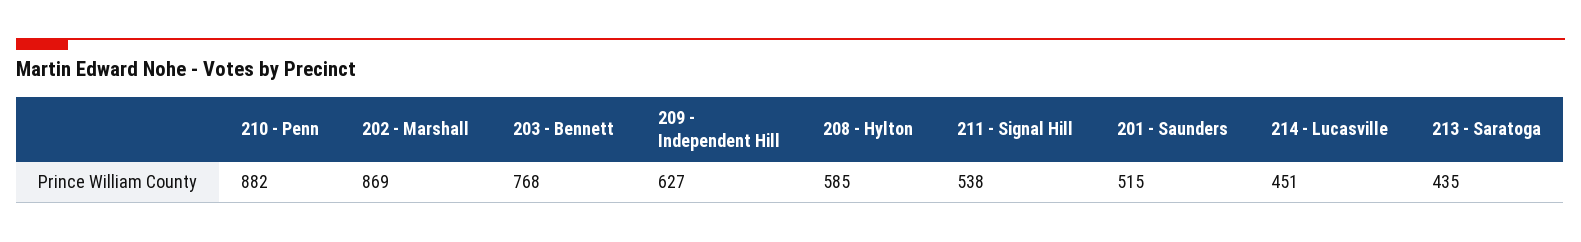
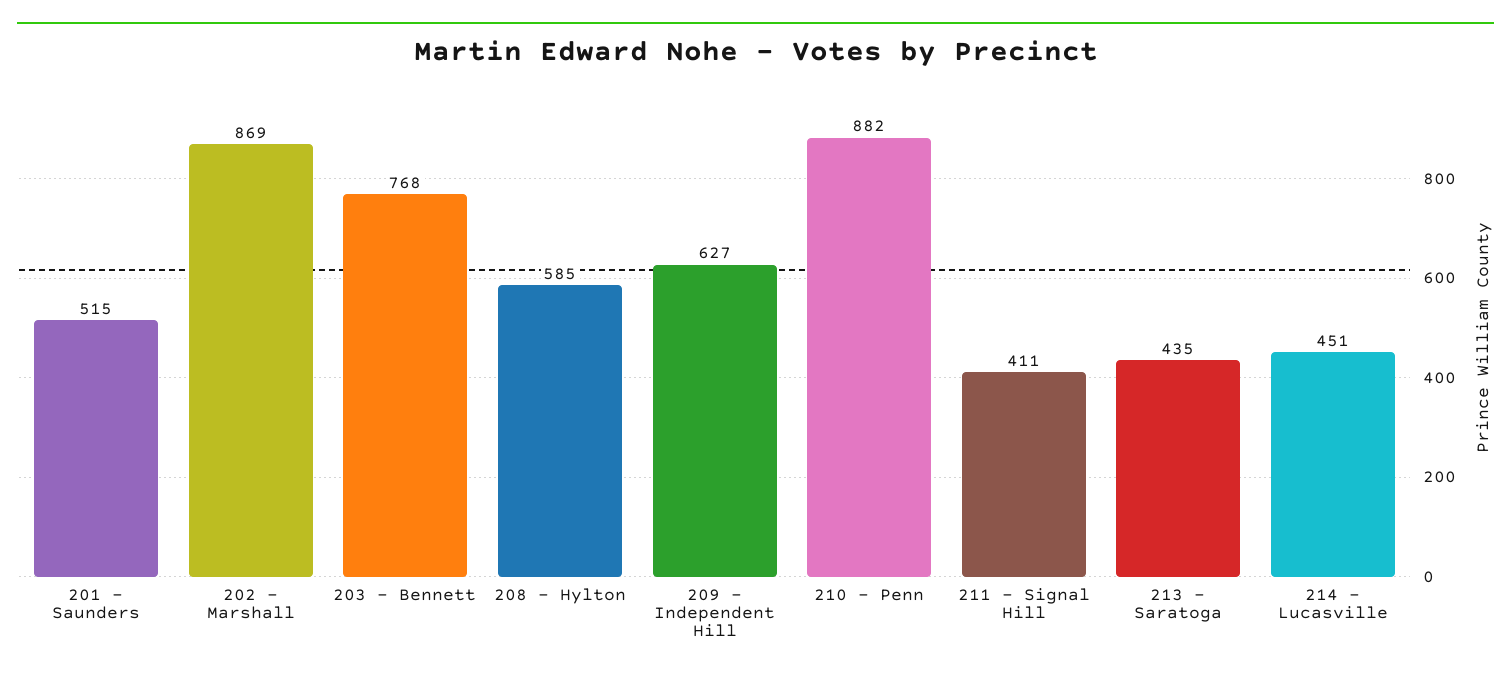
211 - Signal Hill: 538 -> 411

